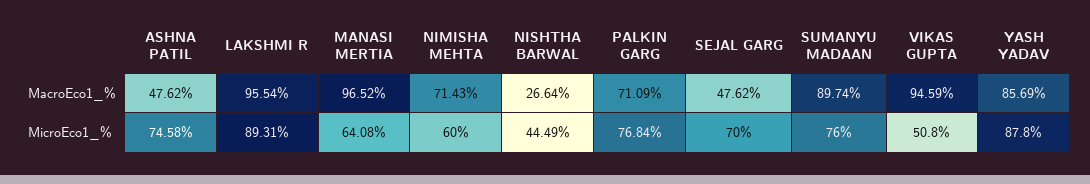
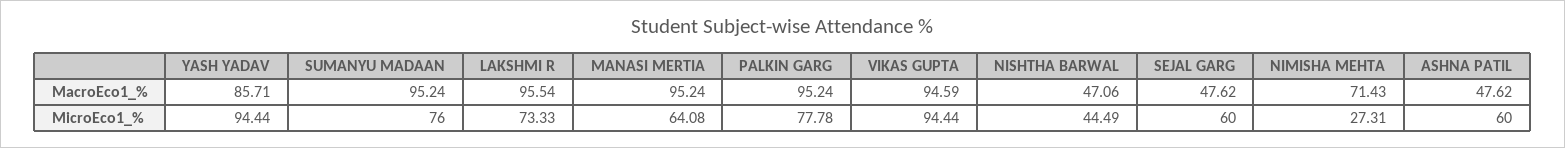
MANASI MERTIA, MacroEco1_%: 96.52 -> 95.24
NISHTHA BARWAL, MacroEco1_%: 26.64 -> 47.06
PALKIN GARG, MacroEco1_%: 71.09 -> 95.24
SUMANYU MADAAN, MacroEco1_%: 89.74 -> 95.24
YASH YADAV, MacroEco1_%: 85.69 -> 85.71
ASHNA PATIL, MicroEco1_%: 74.58 -> 60
LAKSHMI R, MicroEco1_%: 89.31 -> 73.33
NIMISHA MEHTA, MicroEco1_%: 60 -> 27.31
PALKIN GARG, MicroEco1_%: 76.84 -> 77.78
SEJAL GARG, MicroEco1_%: 70 -> 60
VIKAS GUPTA, MicroEco1_%: 50.8 -> 94.44
YASH YADAV, MicroEco1_%: 87.8 -> 94.44

